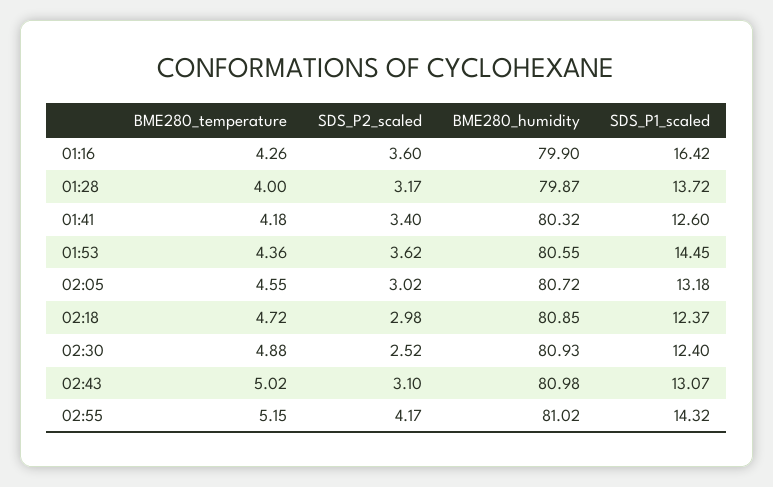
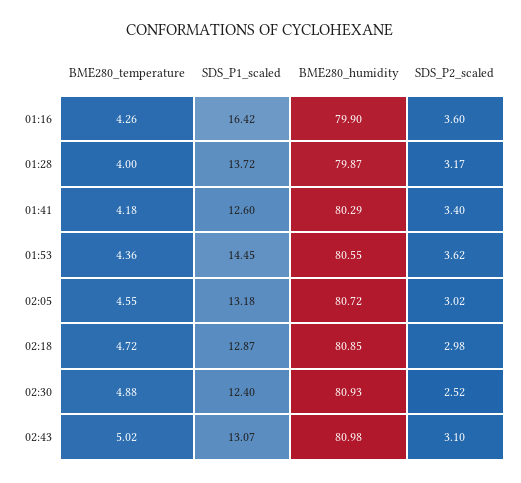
BME280_humidity, 01:41: 80.32 -> 80.29
SDS_P1_scaled, 02:18: 12.37 -> 12.87
BME280_temperature, 02:55: 5.15 -> none
SDS_P2_scaled, 02:55: 4.17 -> none
BME280_humidity, 02:55: 81.02 -> none
SDS_P1_scaled, 02:55: 14.32 -> none

